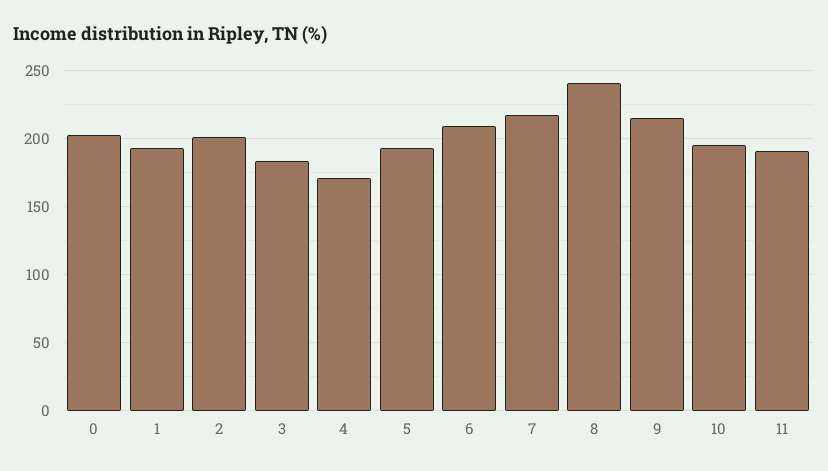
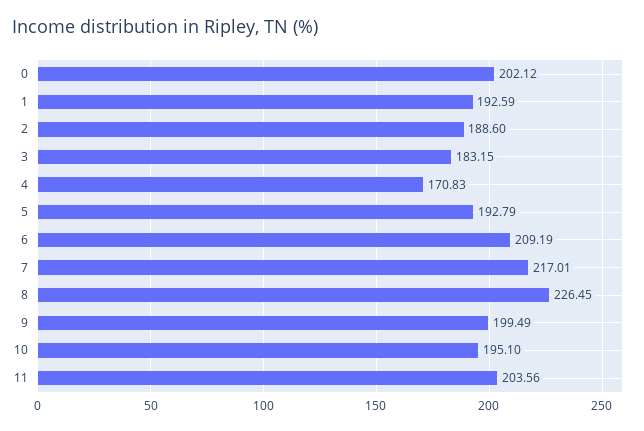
2: 200 -> 188.6
8: 240 -> 226.45
9: 215 -> 199.49
11: 190 -> 203.56

